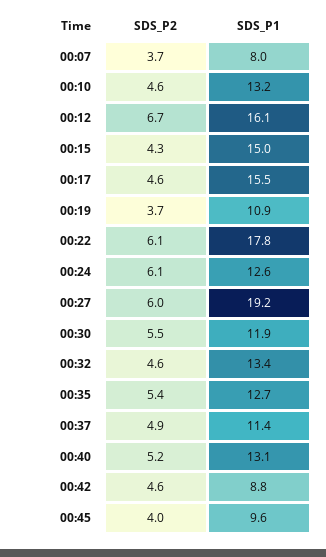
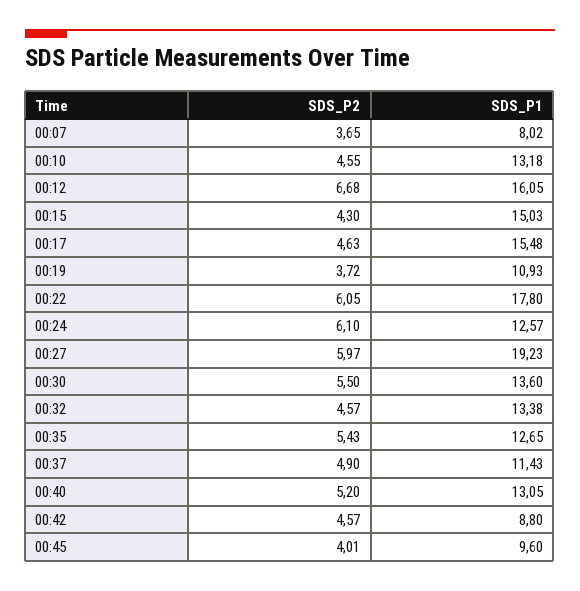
SDS_P1, 00:30: 11.9 -> 13.6

